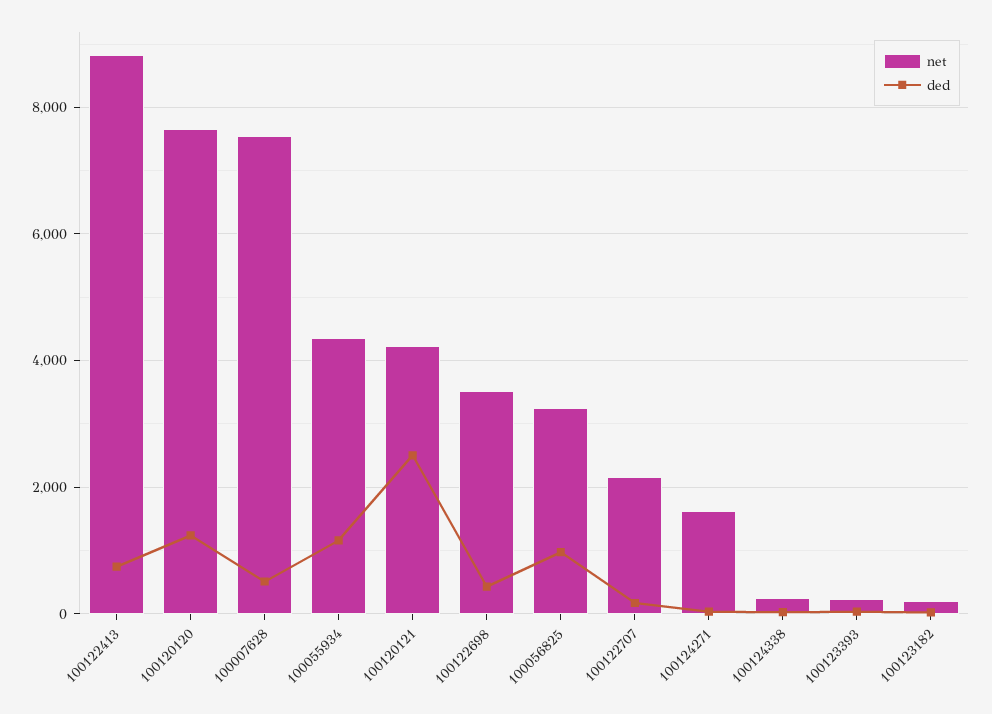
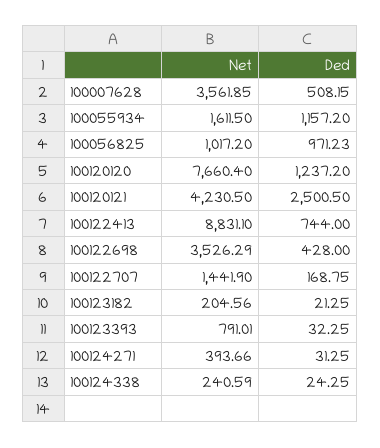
net, 100007628: 7600 -> 3561.85
net, 100055934: 4400 -> 1611.5
net, 100056825: 3200 -> 1017.2
net, 100122707: 2200 -> 1441.9
net, 100124271: 1600 -> 393.66
net, 100123393: 200 -> 791.01

